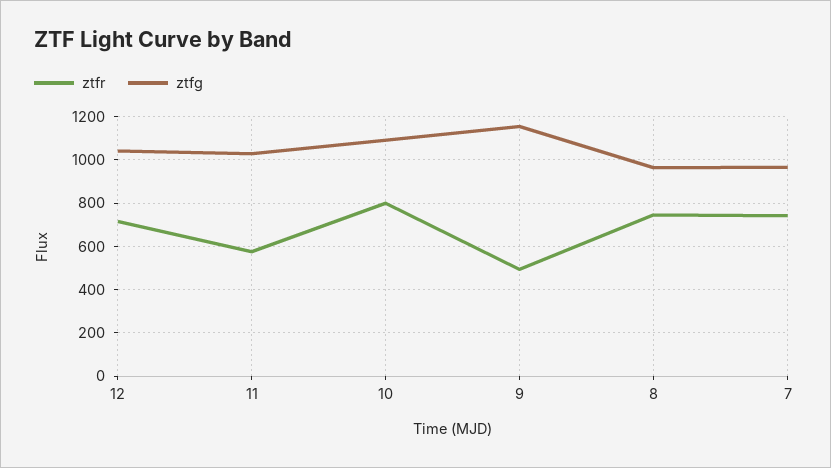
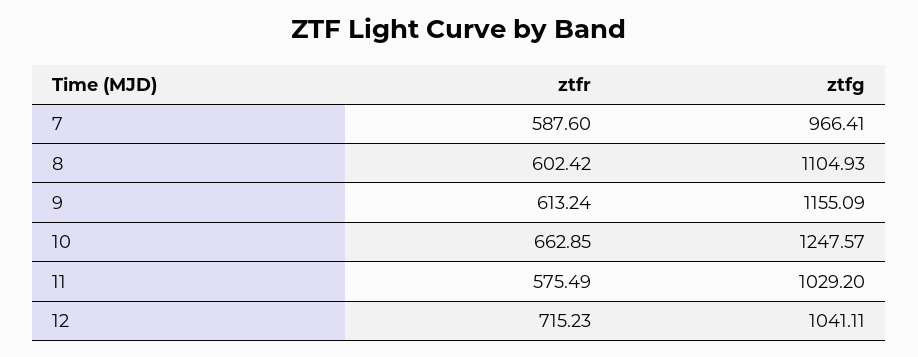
ztfr, 10: 800 -> 662.85
ztfg, 10: 1100 -> 1247.57
ztfr, 9: 500 -> 613.24
ztfr, 8: 750 -> 602.42
ztfg, 8: 950 -> 1104.93
ztfr, 7: 750 -> 587.6

